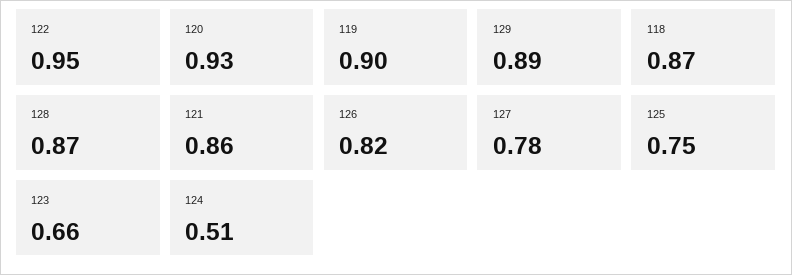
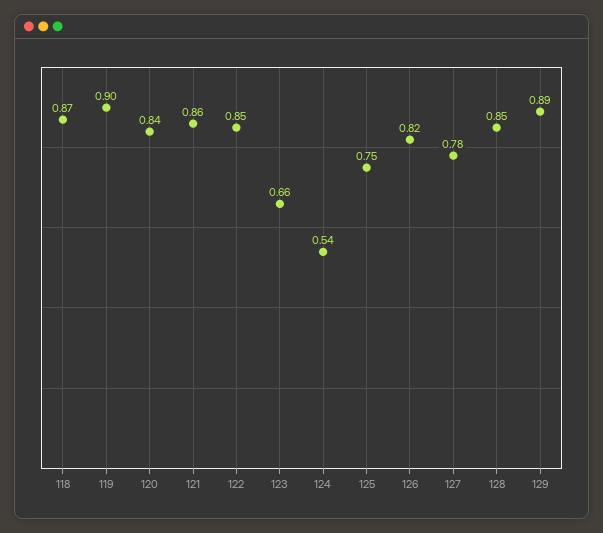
122: 0.95 -> 0.85
120: 0.93 -> 0.84
128: 0.87 -> 0.85
124: 0.51 -> 0.54

